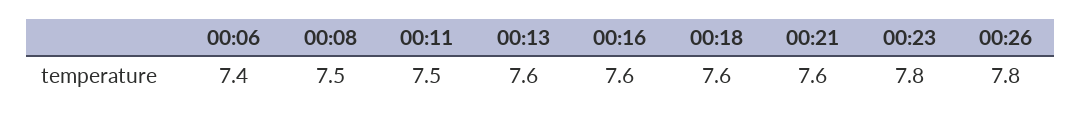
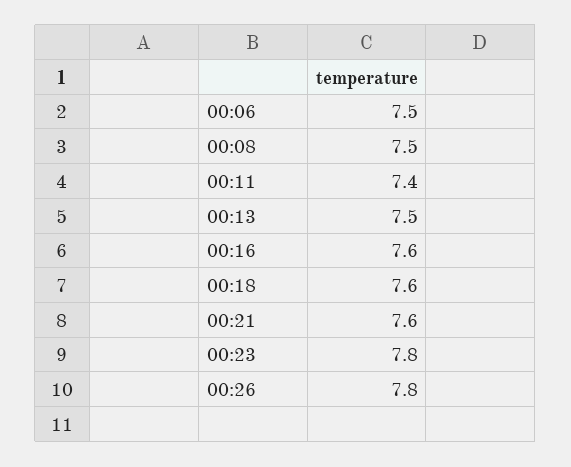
00:06: 7.4 -> 7.5
00:11: 7.5 -> 7.4
00:13: 7.6 -> 7.5

